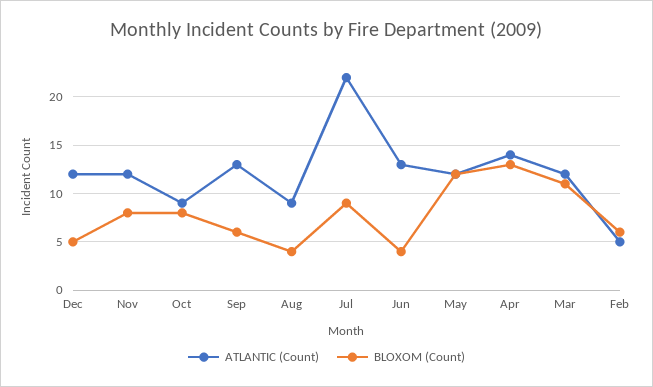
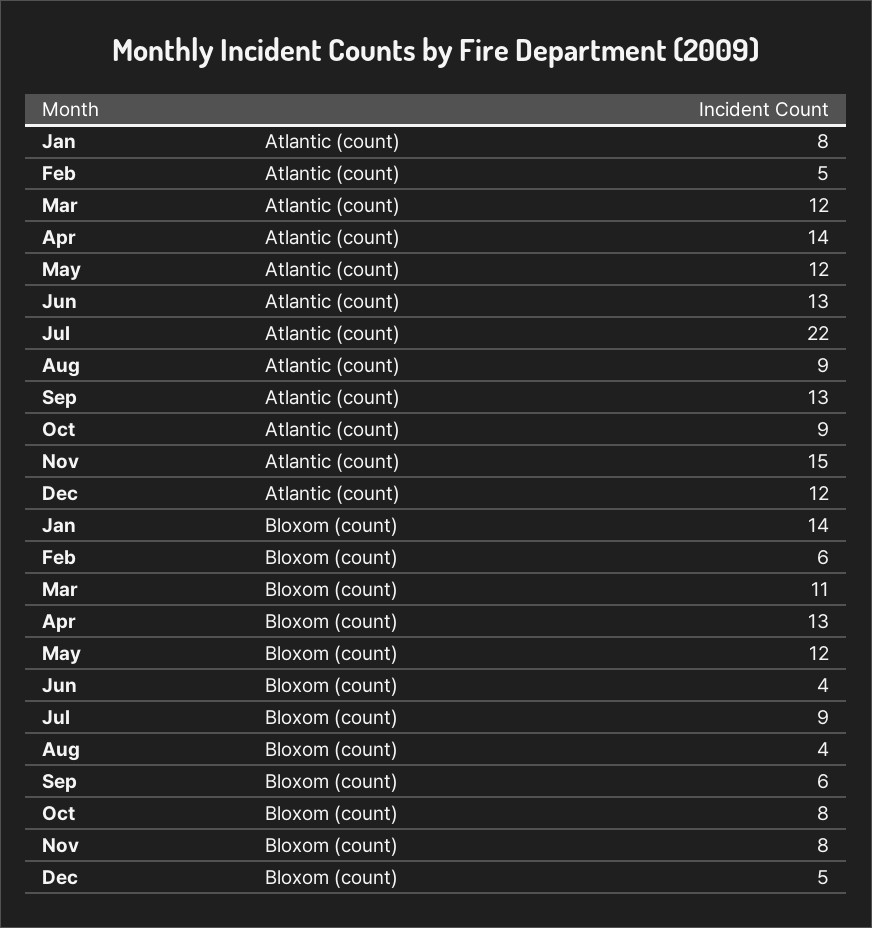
ATLANTIC (Count), Nov: 12 -> 15
ATLANTIC (Count), Jan: none -> 8
BLOXOM (Count), Jan: none -> 14

